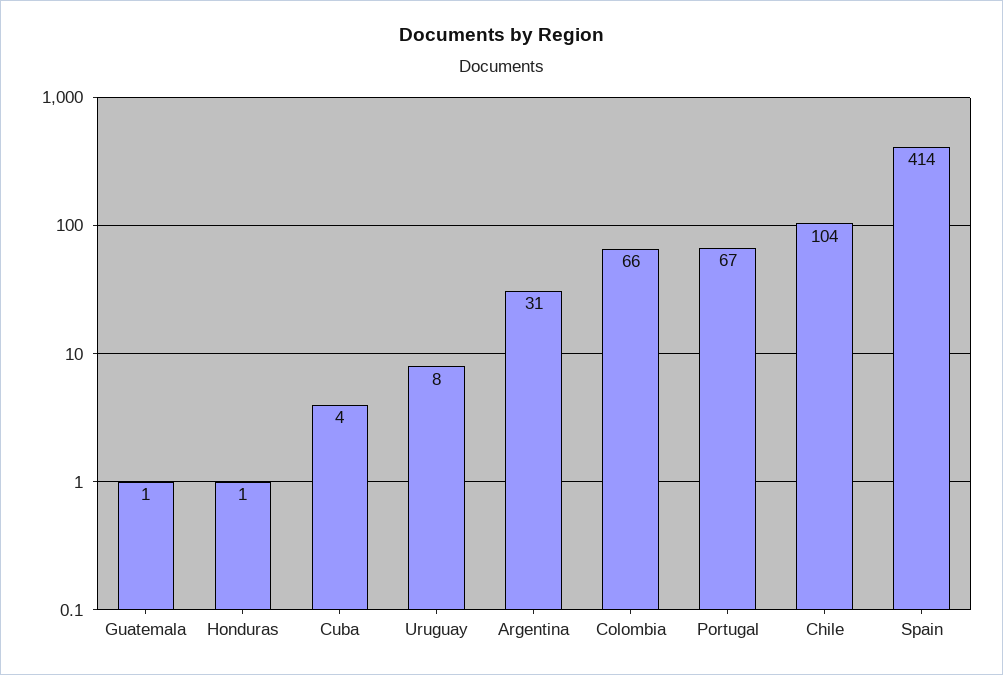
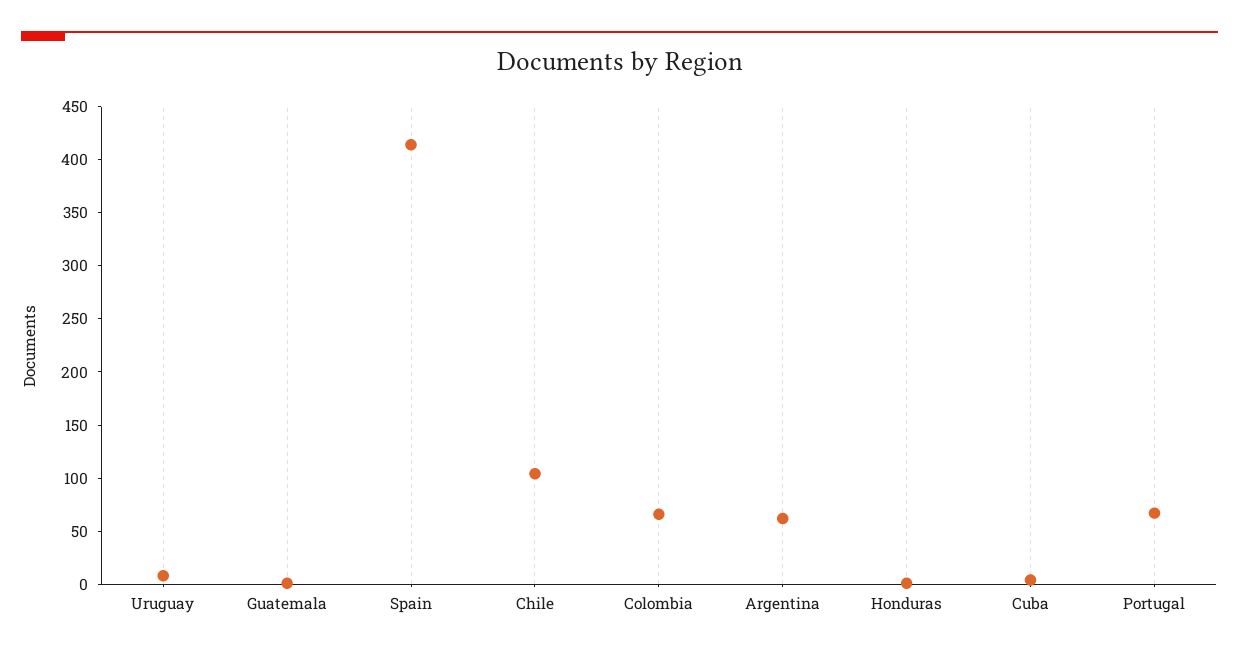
Argentina: 31 -> 60

